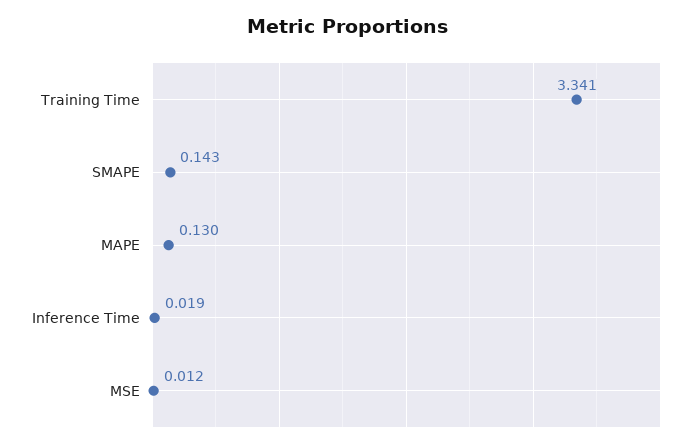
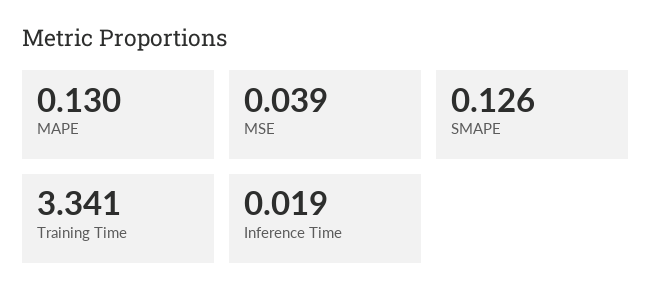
SMAPE: 0.143 -> 0.126
MSE: 0.012 -> 0.039

